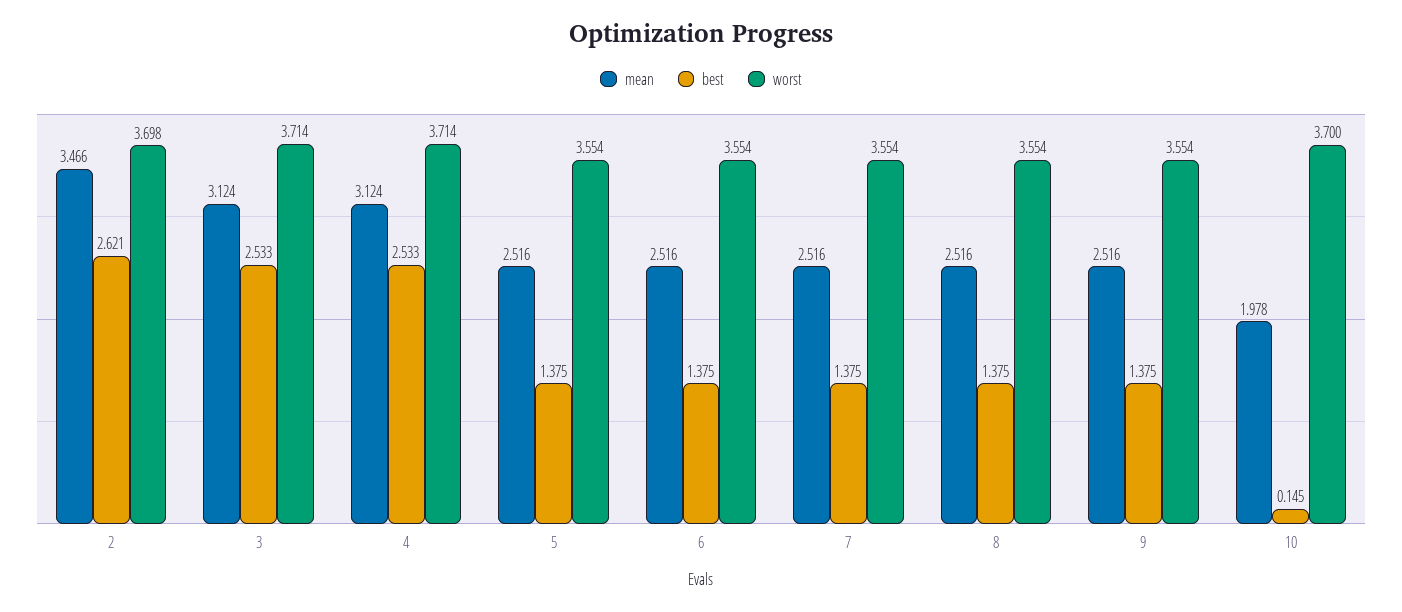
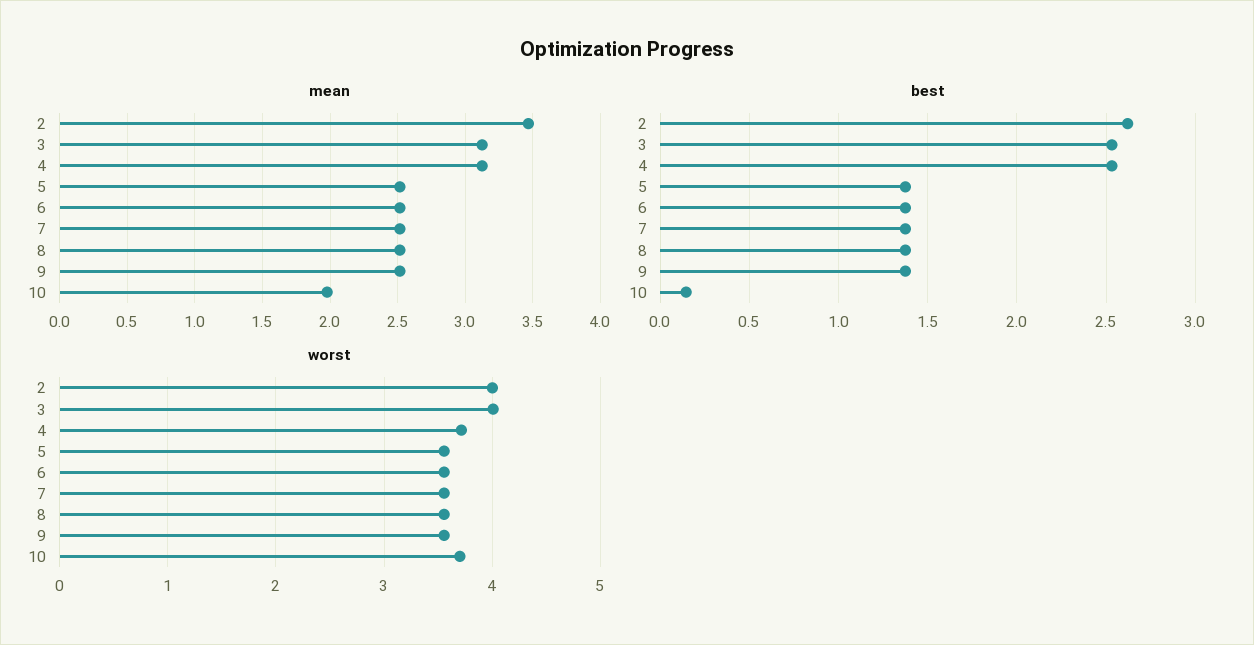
worst, 2: 3.698 -> 4
worst, 3: 3.714 -> 4

